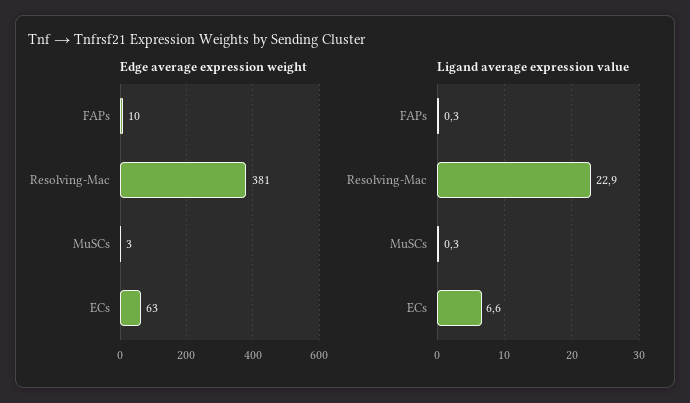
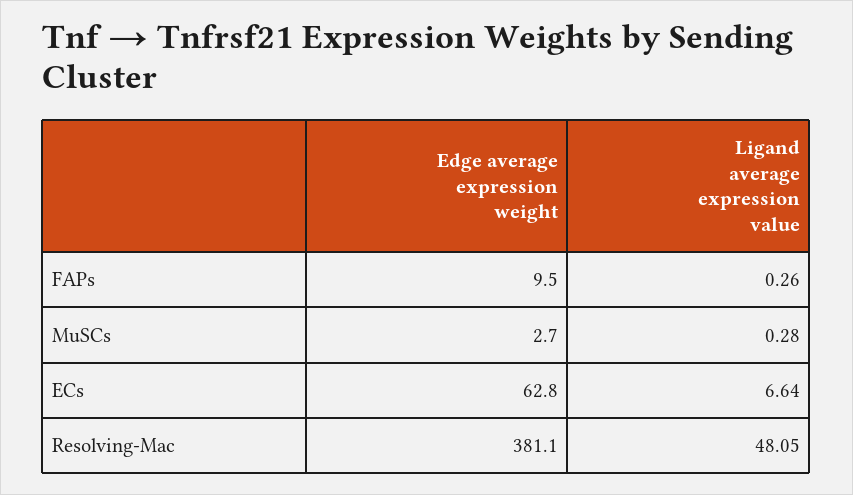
Ligand average expression value, Resolving-Mac: 22.9 -> 48.05

